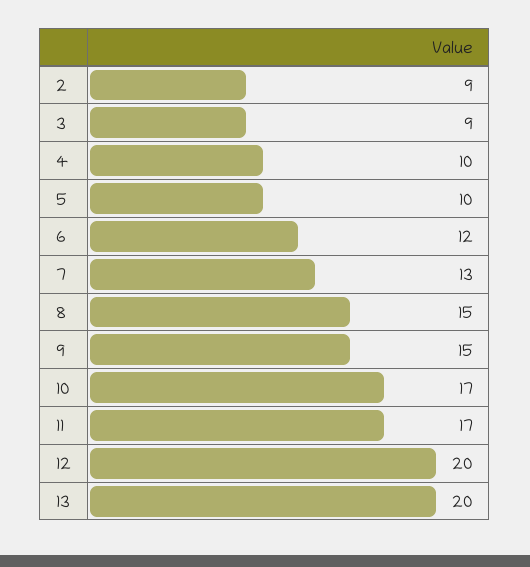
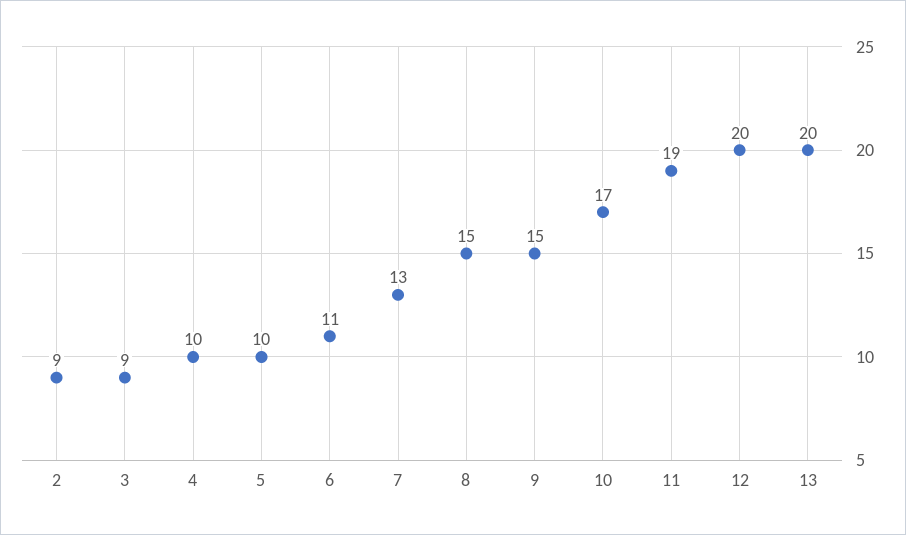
6: 12 -> 11
11: 17 -> 19

